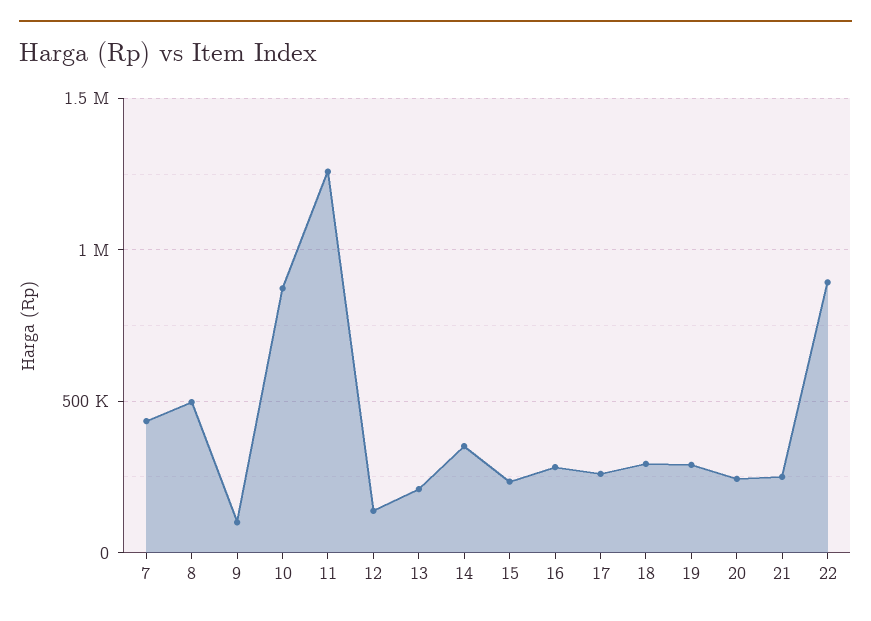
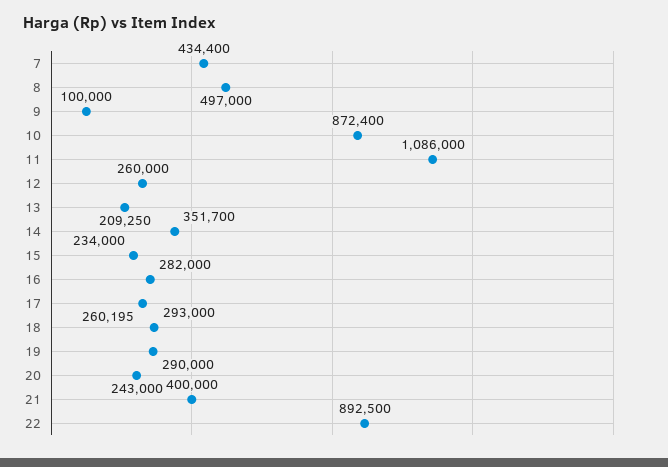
11: 1250000 -> 1086000
12: 150000 -> 260000
21: 250000 -> 400000

